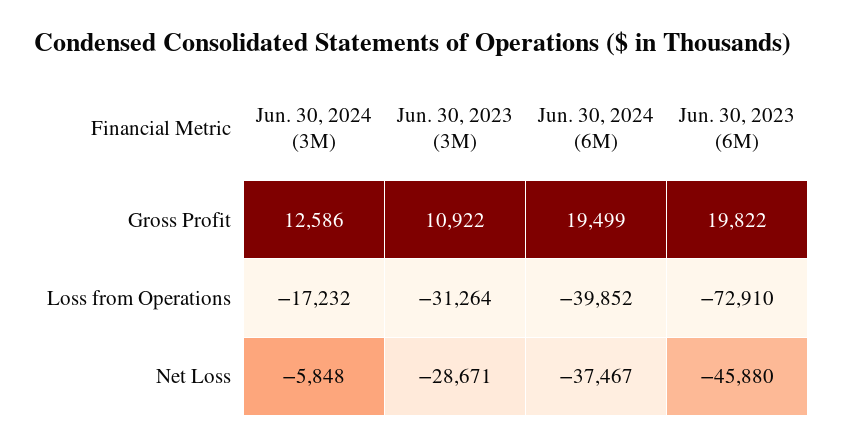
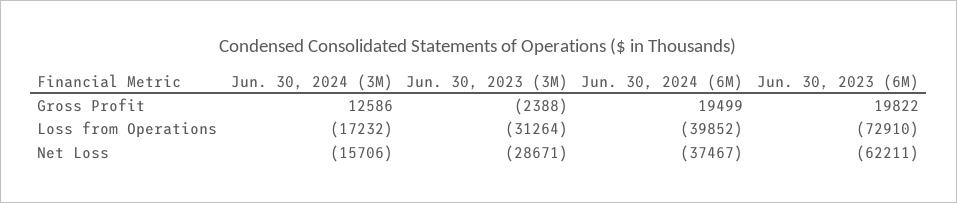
Jun. 30, 2023 (3M), Gross Profit: 10922 -> -2388
Jun. 30, 2024 (3M), Net Loss: -5848 -> -15706
Jun. 30, 2023 (6M), Net Loss: -45880 -> -62211

